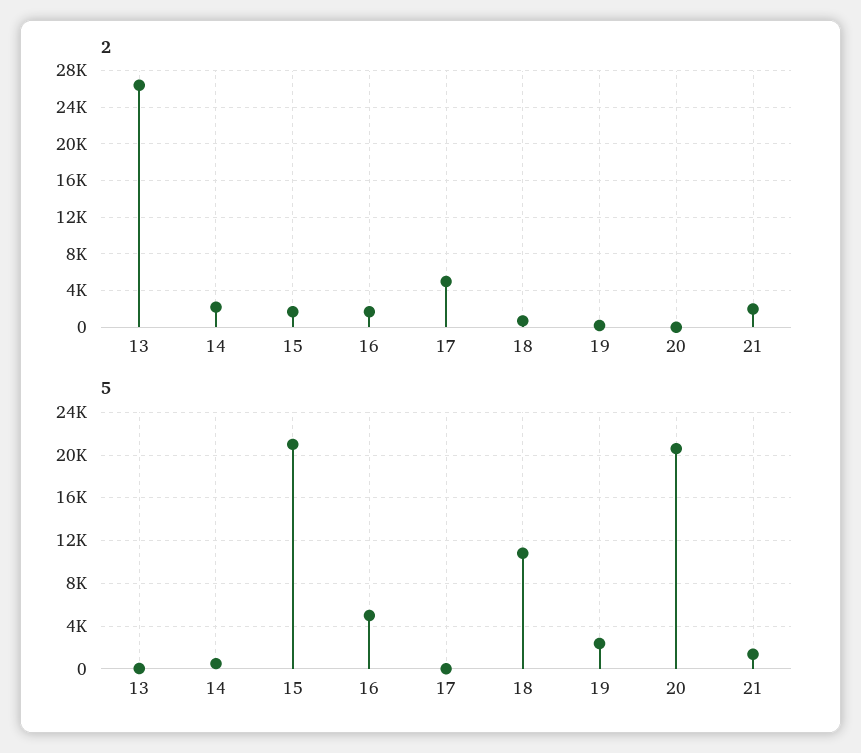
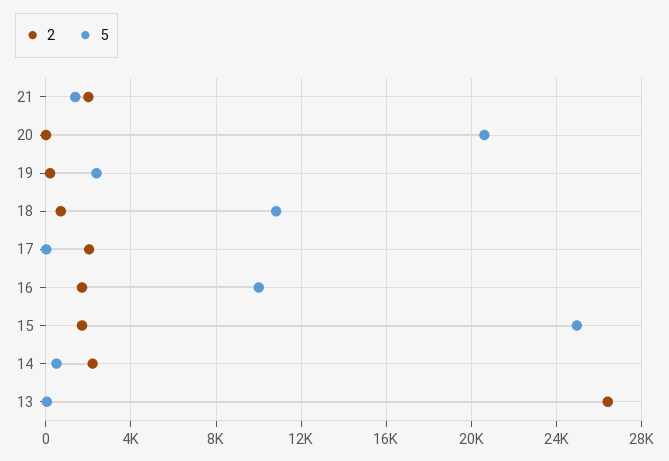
2, 17: 5000 -> 2000
5, 15: 21000 -> 25000
5, 16: 5000 -> 10000

